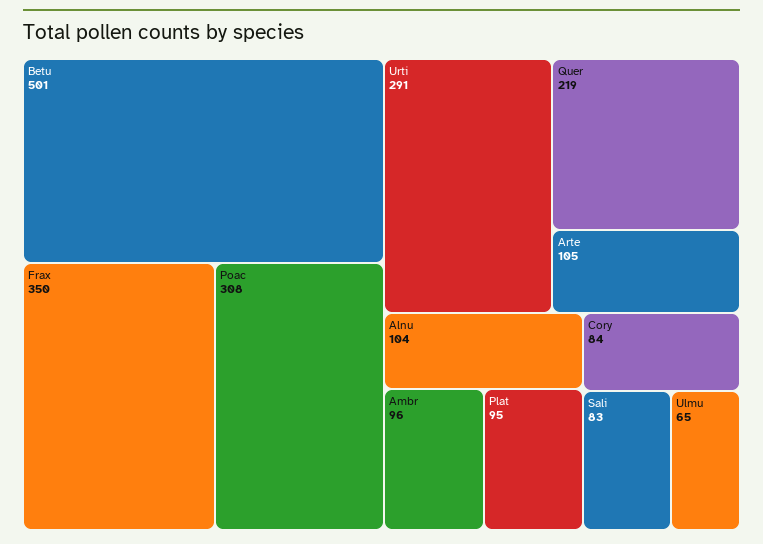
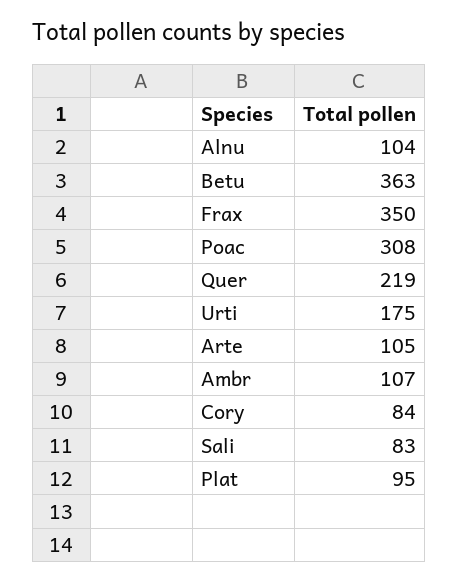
Betu: 501 -> 363
Urti: 291 -> 175
Ambr: 96 -> 107
Ulmu: 65 -> none

